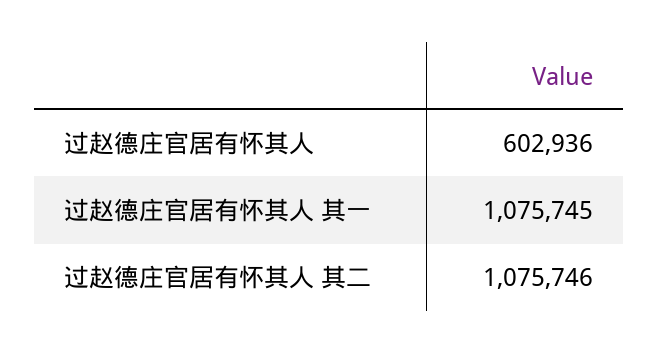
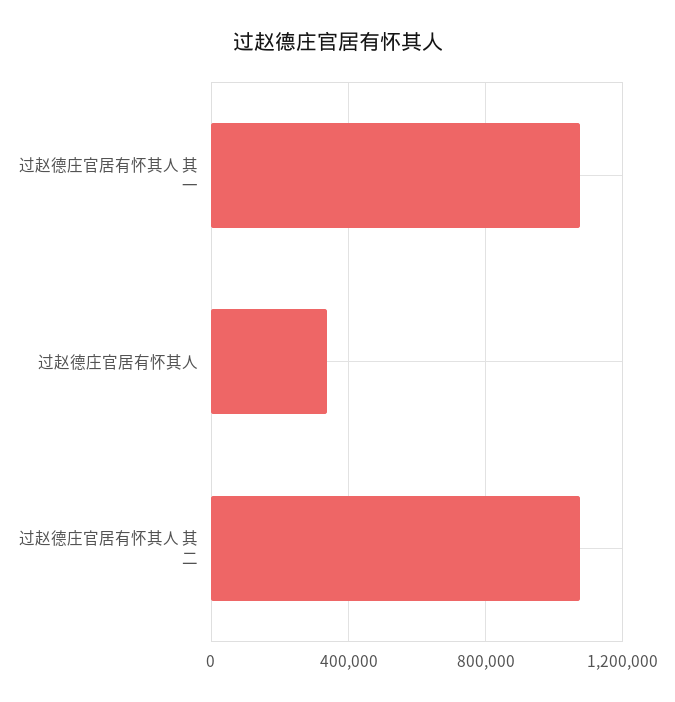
过赵德庄官居有怀其人: 602936 -> 350000

